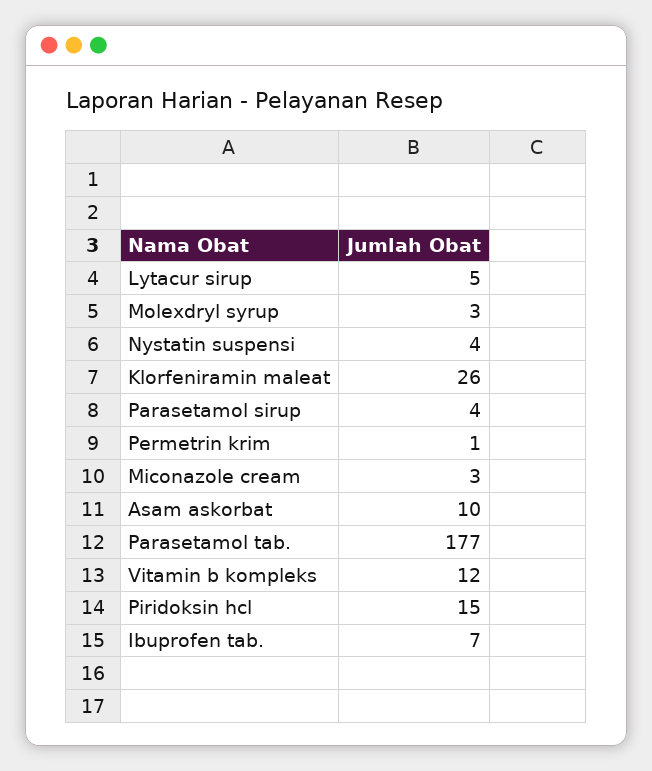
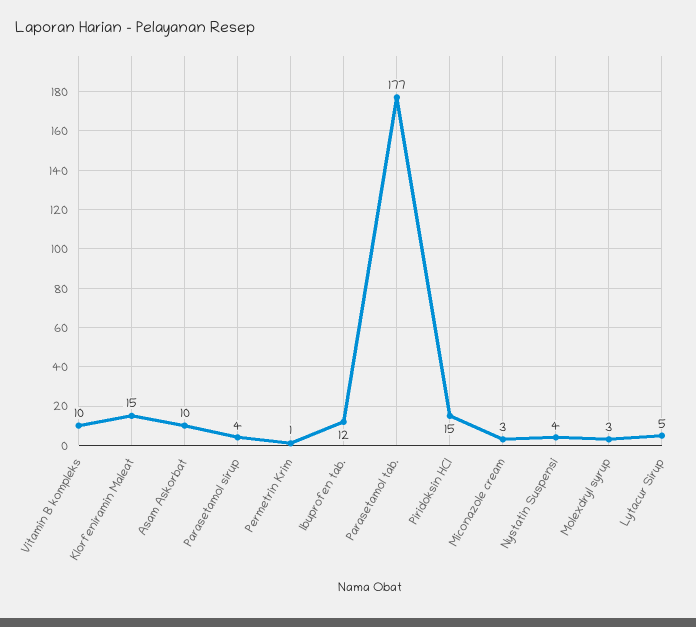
Klorfeniramin maleat: 26 -> 15
Vitamin b kompleks: 12 -> 10
Ibuprofen tab.: 7 -> 12

